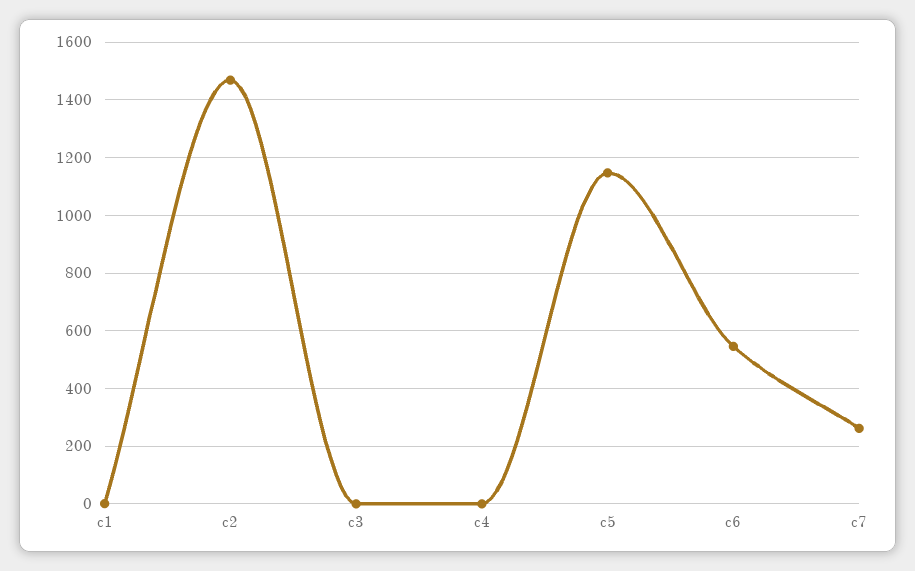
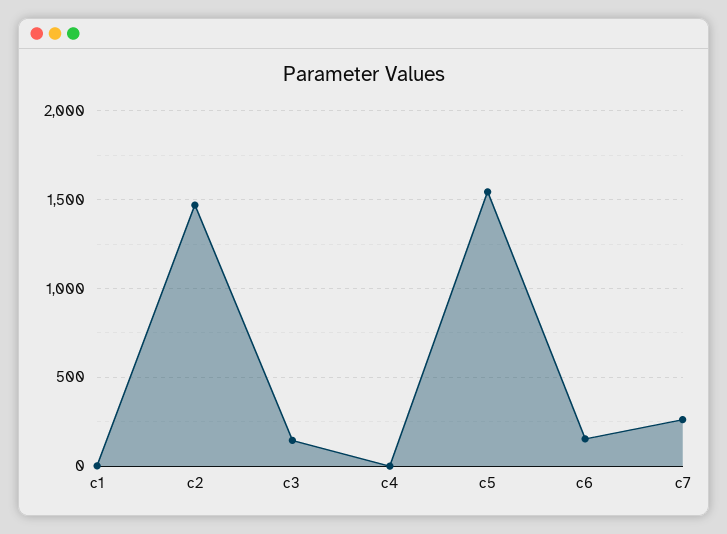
c3: 0 -> 150
c5: 1150 -> 1550
c6: 550 -> 150

